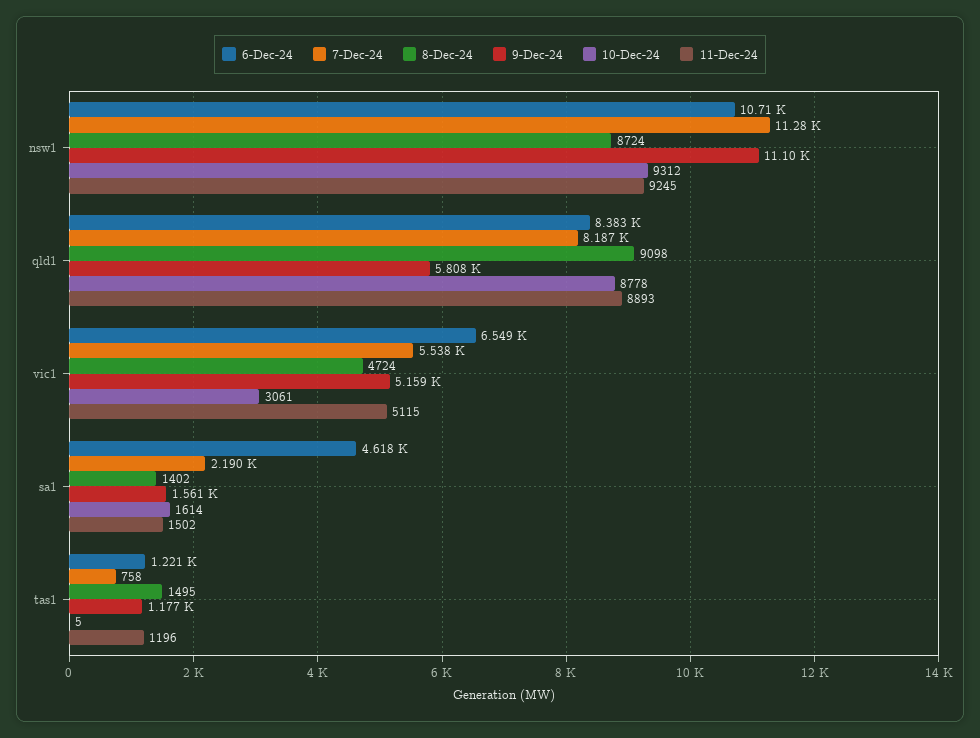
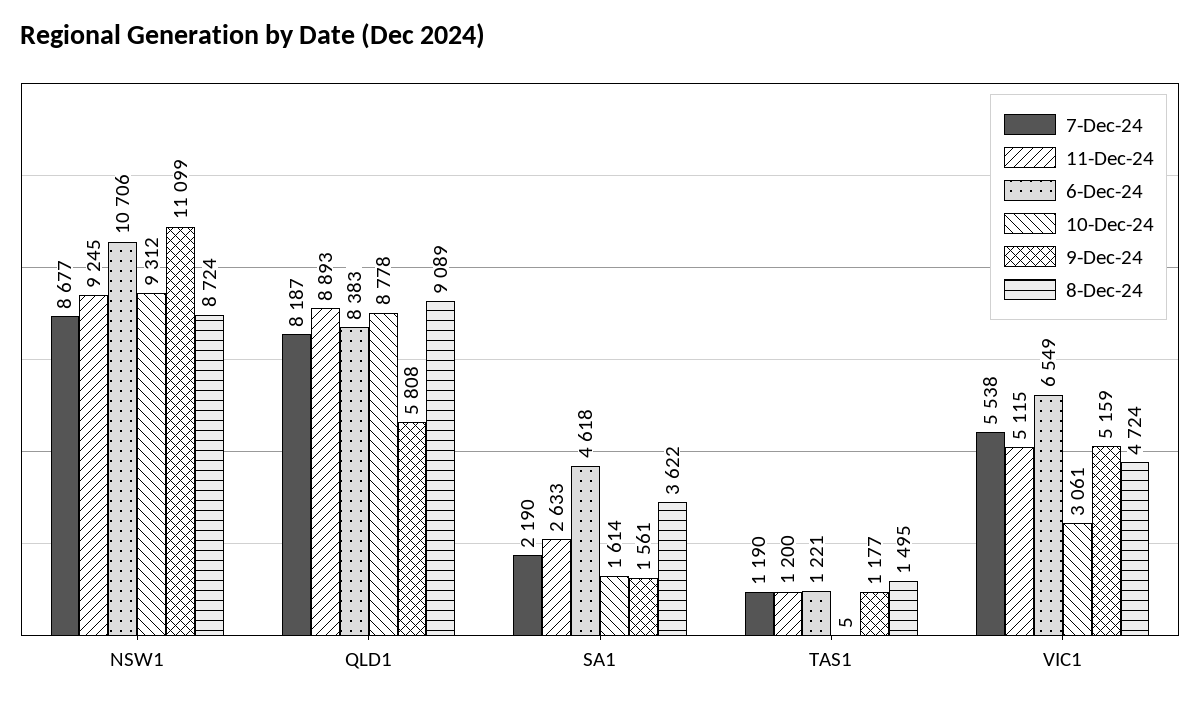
7-Dec-24, nsw1: 11280 -> 8677
8-Dec-24, qld1: 9098 -> 9089
8-Dec-24, sa1: 1402 -> 3622
11-Dec-24, sa1: 1502 -> 2633
7-Dec-24, tas1: 758 -> 1190
11-Dec-24, tas1: 1196 -> 1200

